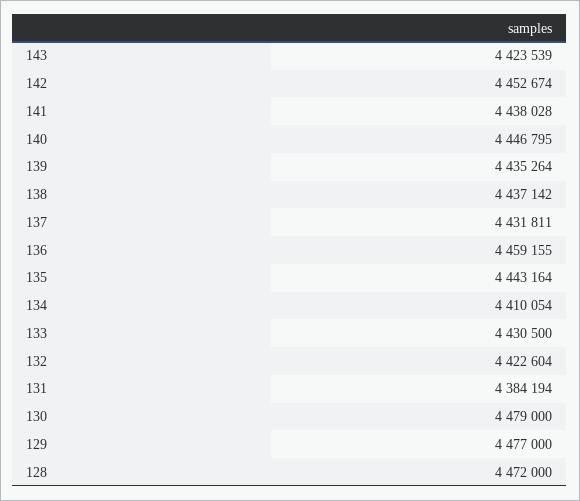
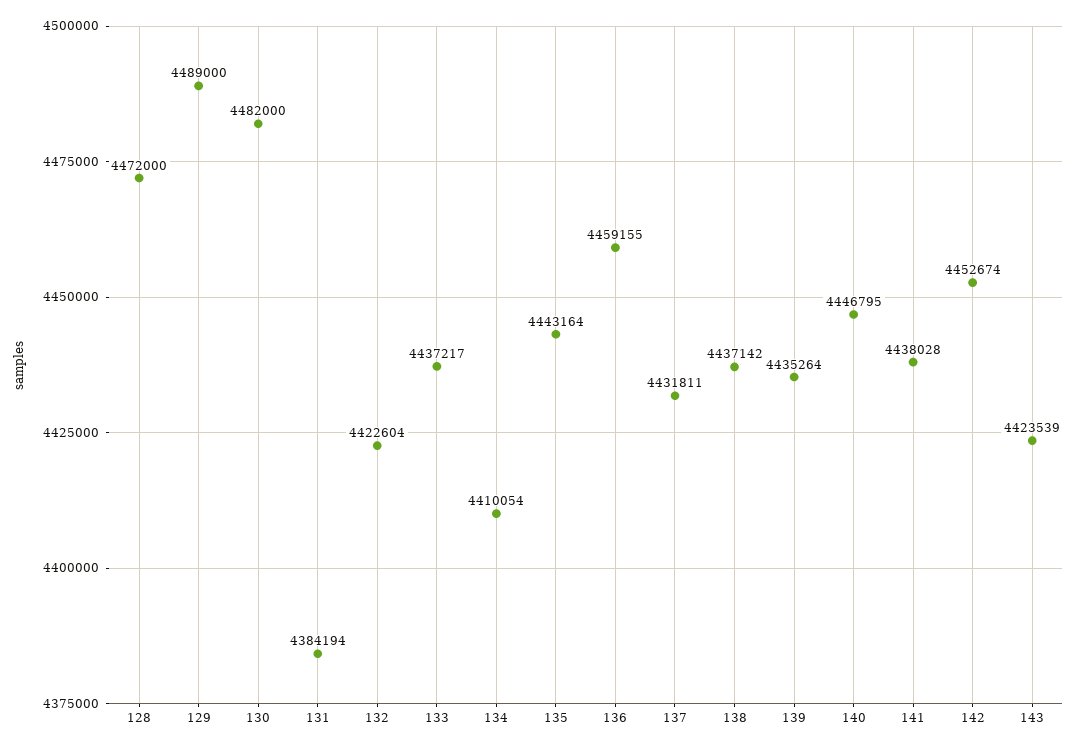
133: 4430500 -> 4437217
130: 4479000 -> 4482000
129: 4477000 -> 4489000

